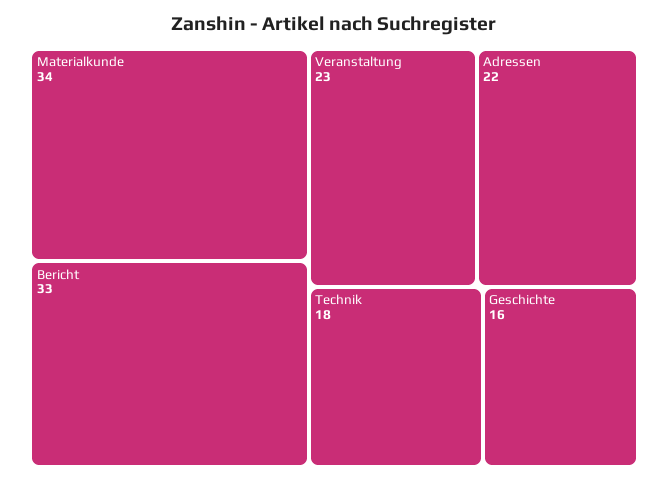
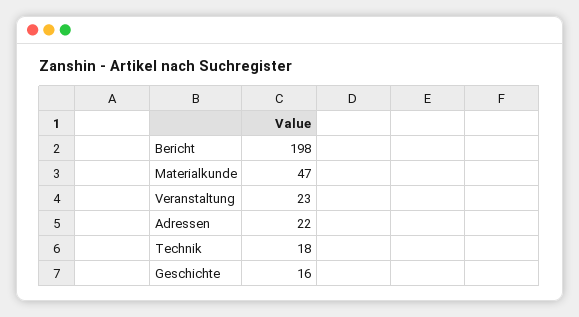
Materialkunde: 34 -> 47
Bericht: 33 -> 198

